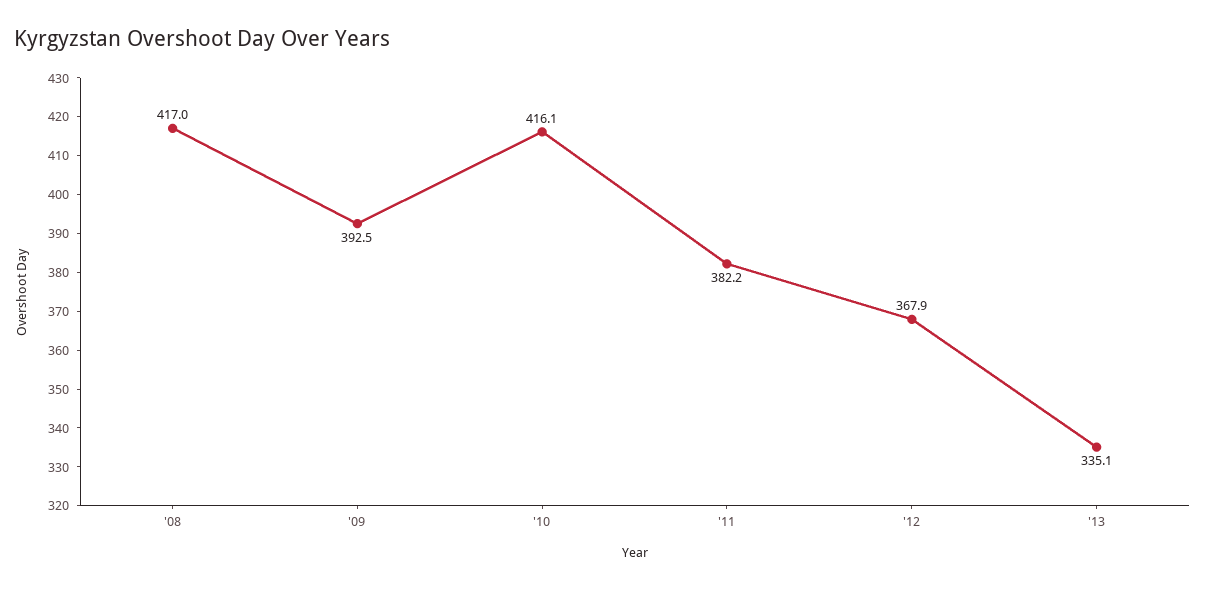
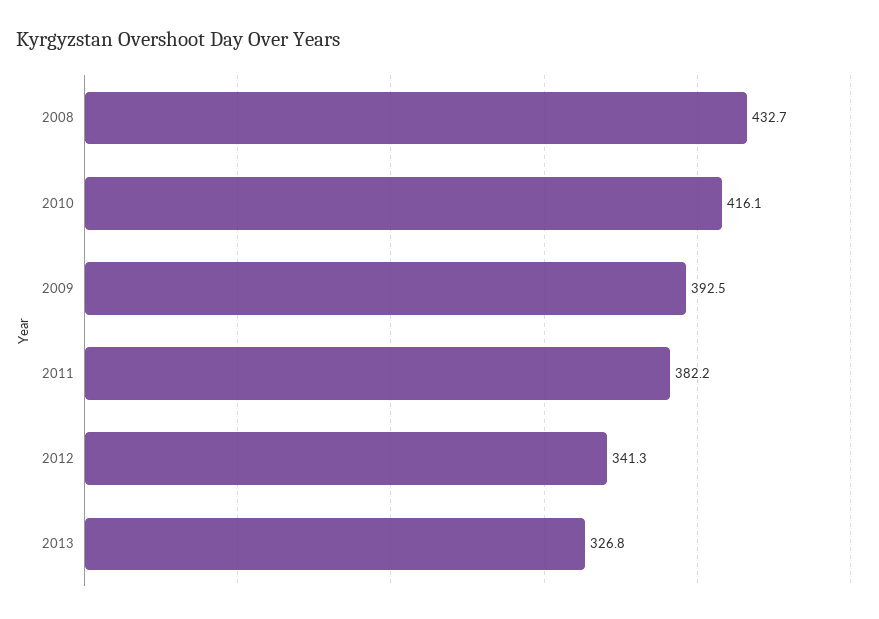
'08: 417 -> 432.7
'12: 367.9 -> 341.3
'13: 335.1 -> 326.8

